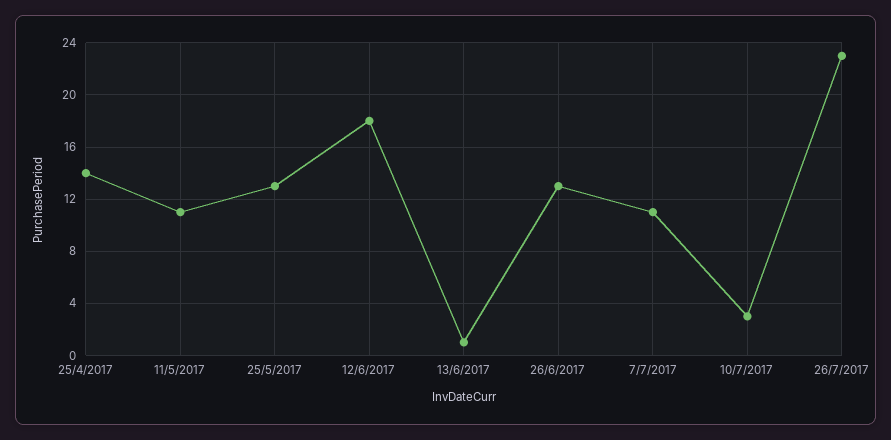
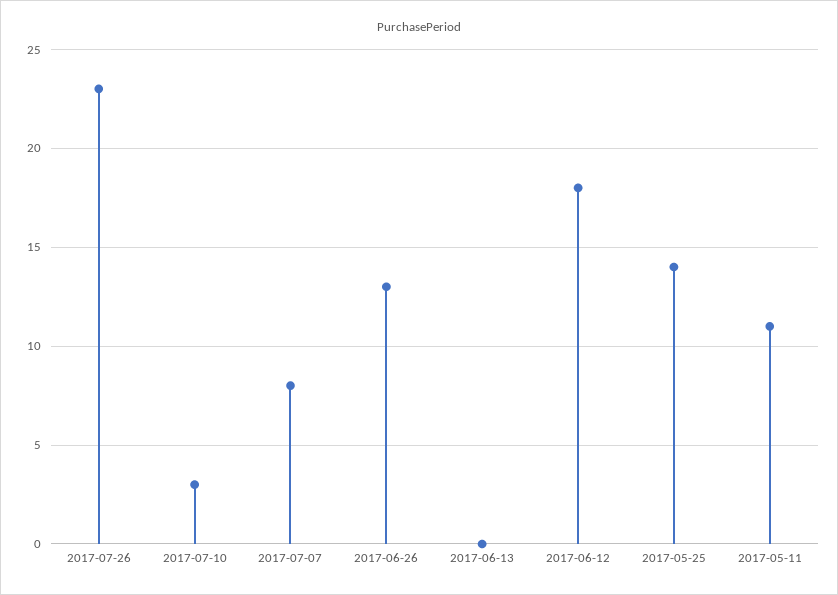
25/4/2017: 14 -> none
25/5/2017: 13 -> 14
13/6/2017: 1 -> 0
7/7/2017: 11 -> 8

